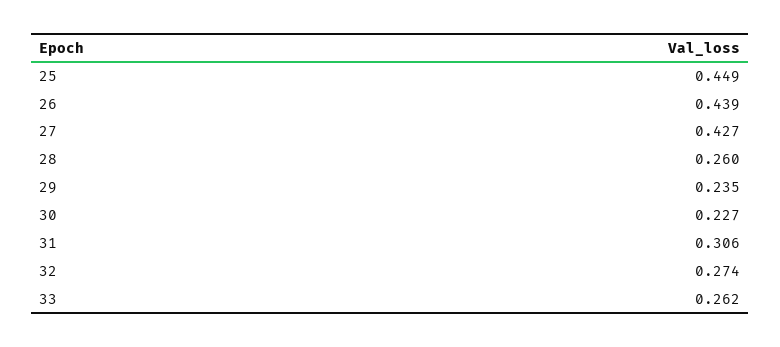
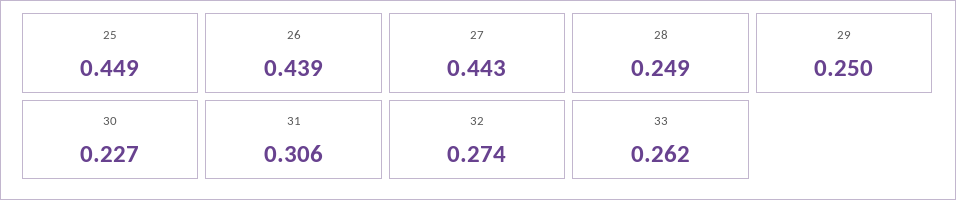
27: 0.427 -> 0.443
28: 0.26 -> 0.249
29: 0.235 -> 0.25

